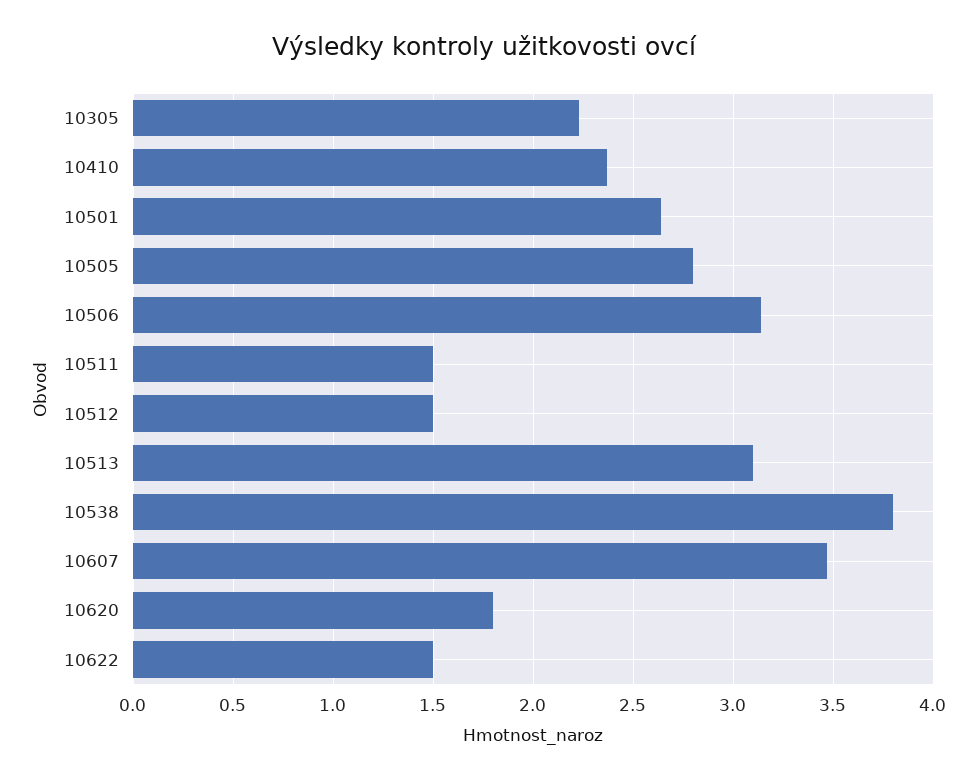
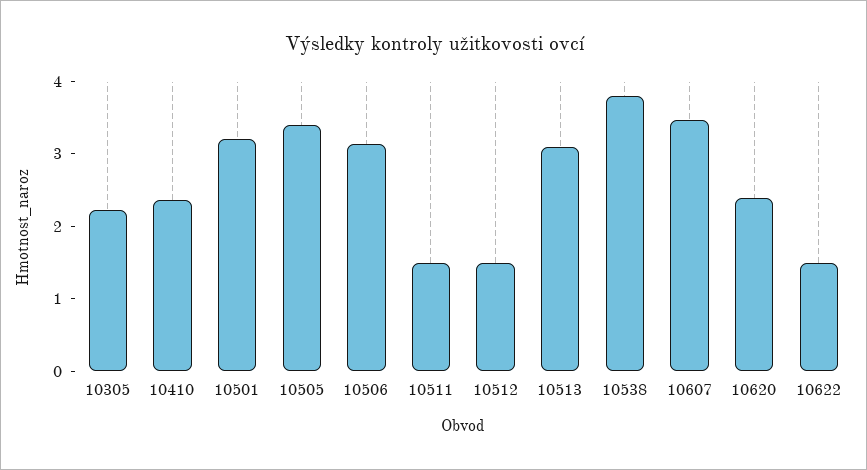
10501: 2.65 -> 3.2
10505: 2.8 -> 3.4
10620: 1.8 -> 2.4

